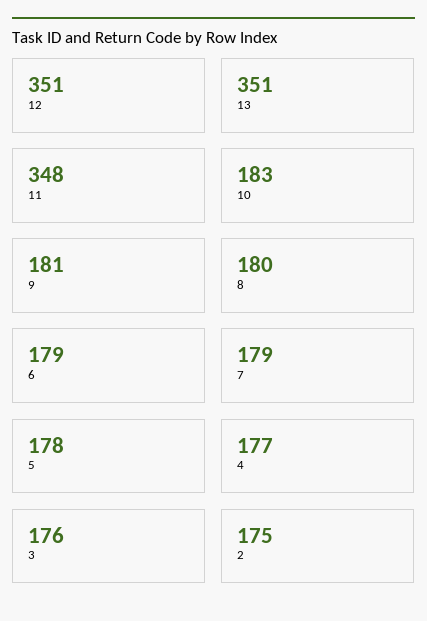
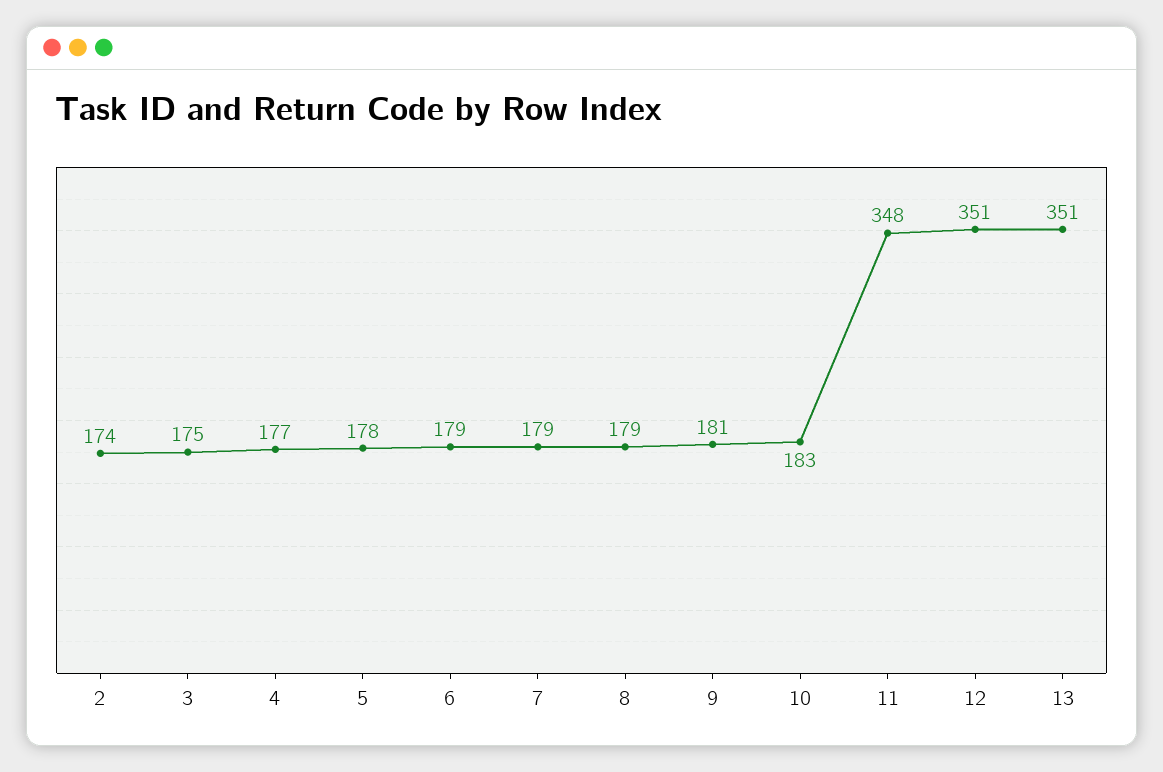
8: 180 -> 179
3: 176 -> 175
2: 175 -> 174

